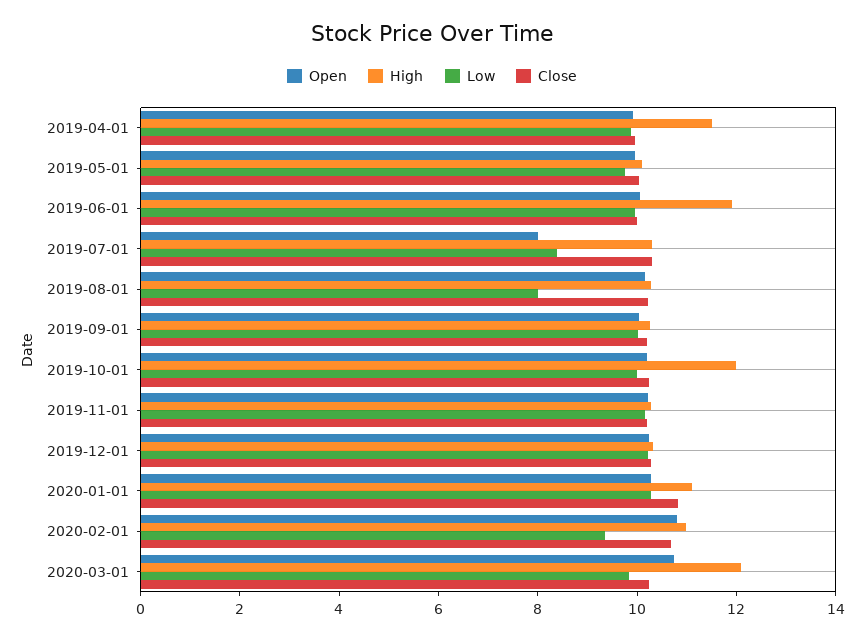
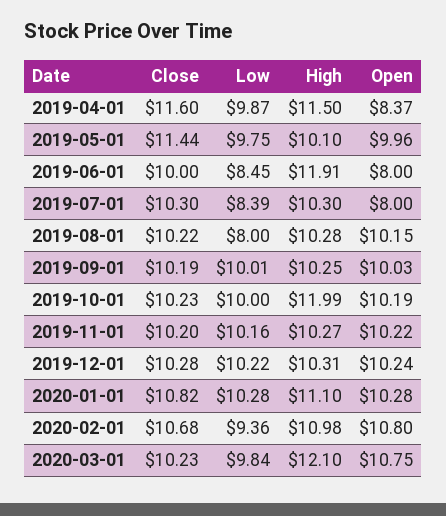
Open, 2019-04-01: 10 -> 8.37
Close, 2019-04-01: 10 -> 11.6
Close, 2019-05-01: 10 -> 11.44
Open, 2019-06-01: 10 -> 8
Low, 2019-06-01: 10 -> 8.45

